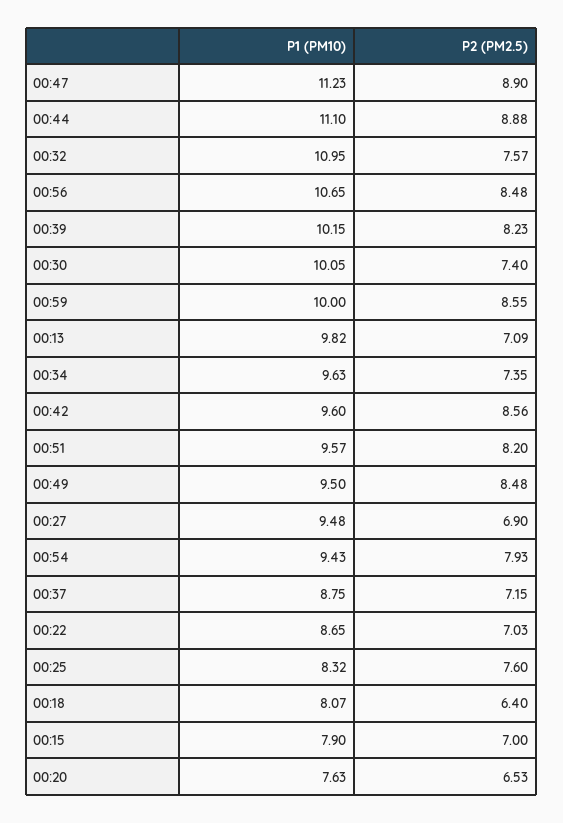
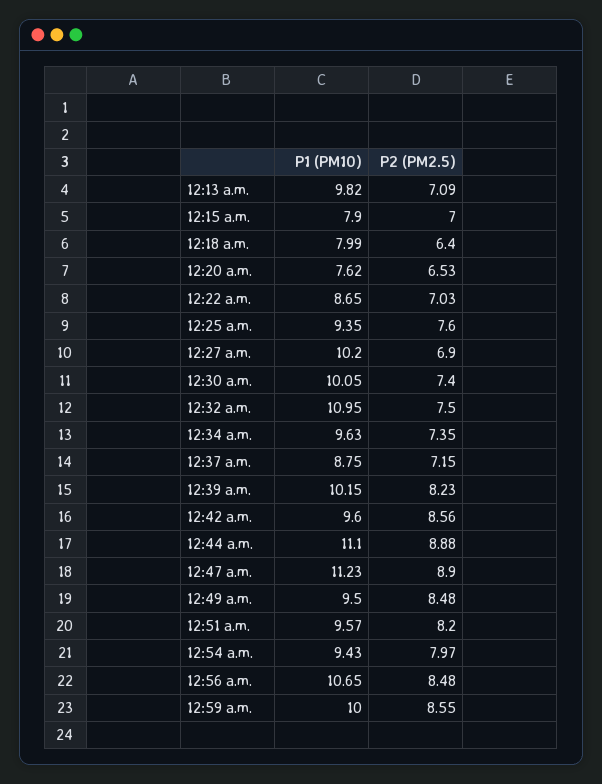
P2 (PM2.5), 00:32: 7.57 -> 7.5
P1 (PM10), 00:27: 9.48 -> 10.2
P2 (PM2.5), 00:54: 7.93 -> 7.97
P1 (PM10), 00:25: 8.32 -> 9.35
P1 (PM10), 00:18: 8.07 -> 7.99
P1 (PM10), 00:20: 7.63 -> 7.62

